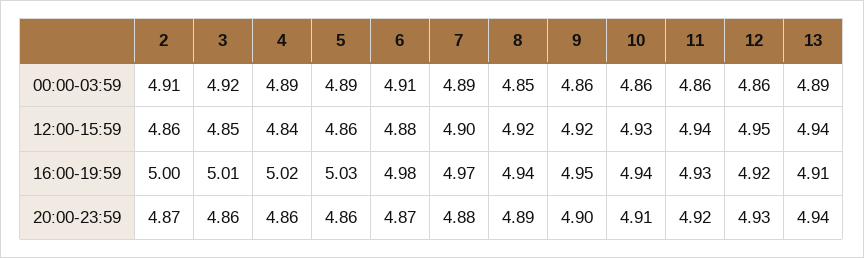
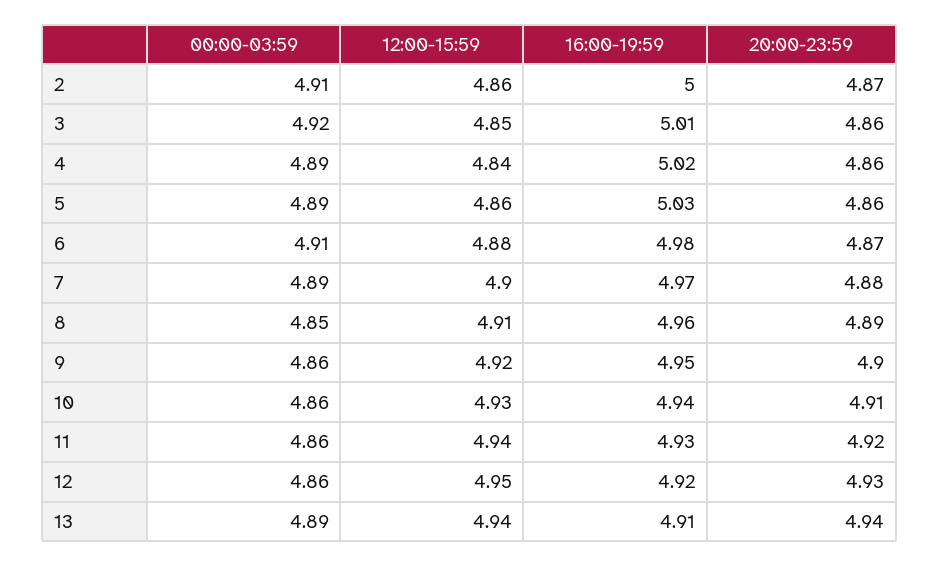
8, 12:00-15:59: 4.92 -> 4.91
8, 16:00-19:59: 4.94 -> 4.96

